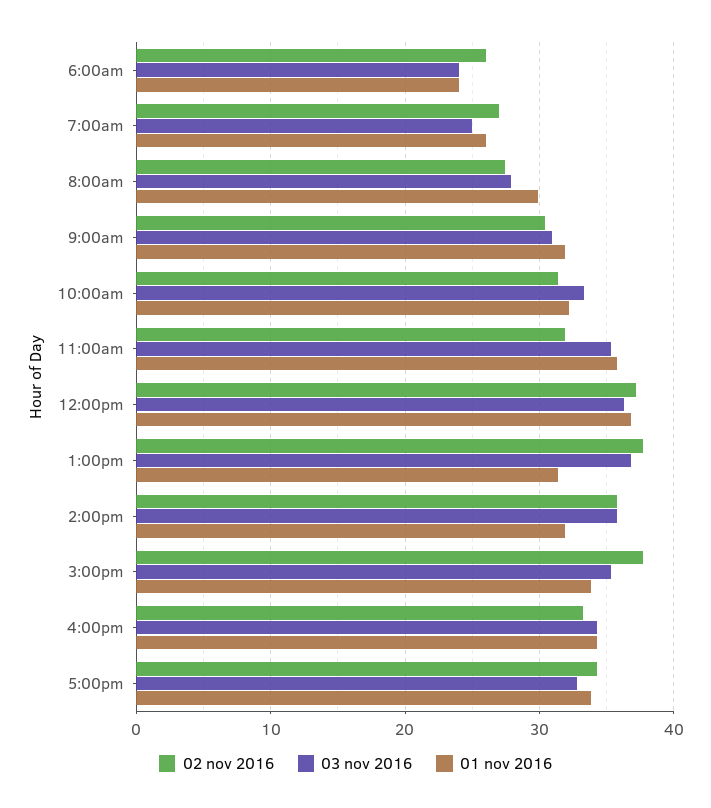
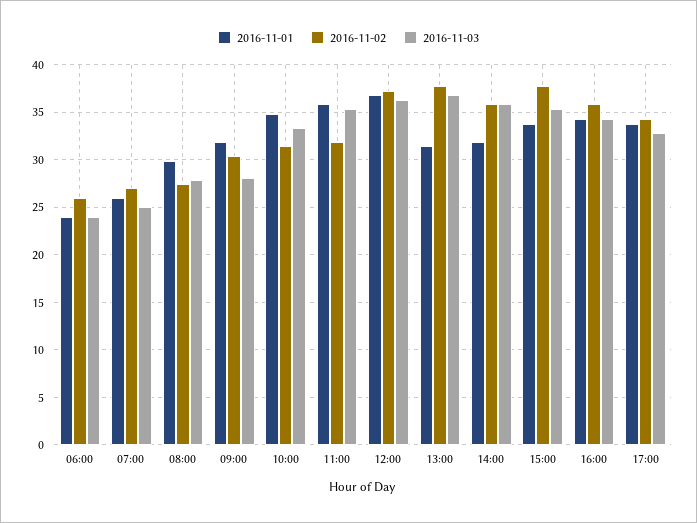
03 nov 2016, 9:00am: 31 -> 28
01 nov 2016, 10:00am: 32 -> 35
02 nov 2016, 4:00pm: 33 -> 36

